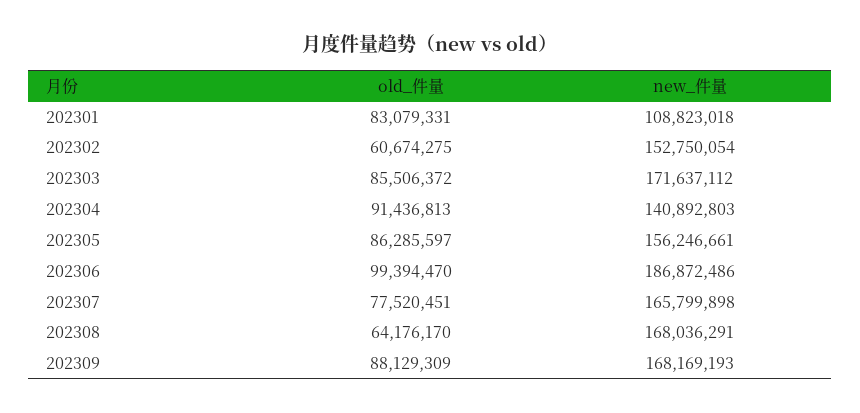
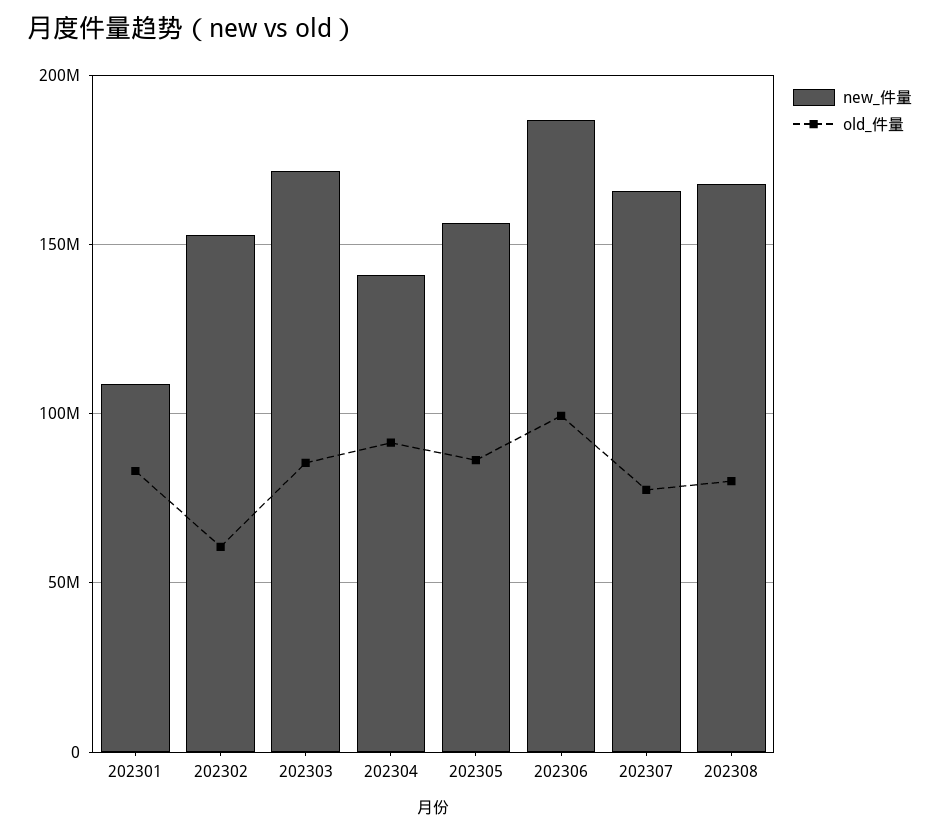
old_件量, 202308: 64176170 -> 80000000
old_件量, 202309: 88129309 -> none
new_件量, 202309: 168169193 -> none

